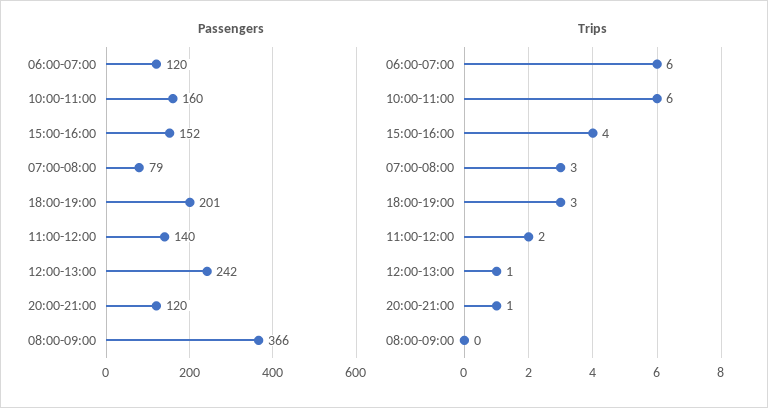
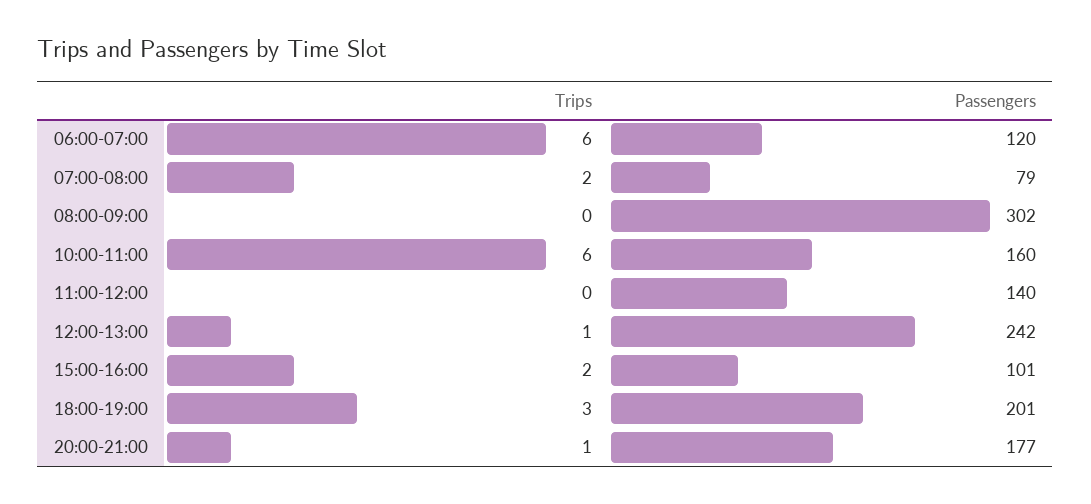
Passengers, 15:00-16:00: 152 -> 101
Passengers, 20:00-21:00: 120 -> 177
Passengers, 08:00-09:00: 366 -> 302
Trips, 15:00-16:00: 4 -> 2
Trips, 07:00-08:00: 3 -> 2
Trips, 11:00-12:00: 2 -> 0

